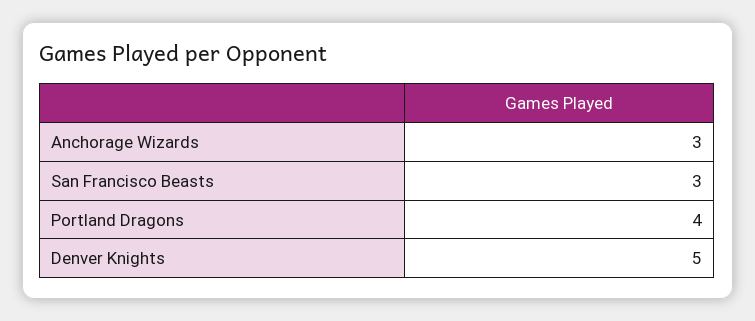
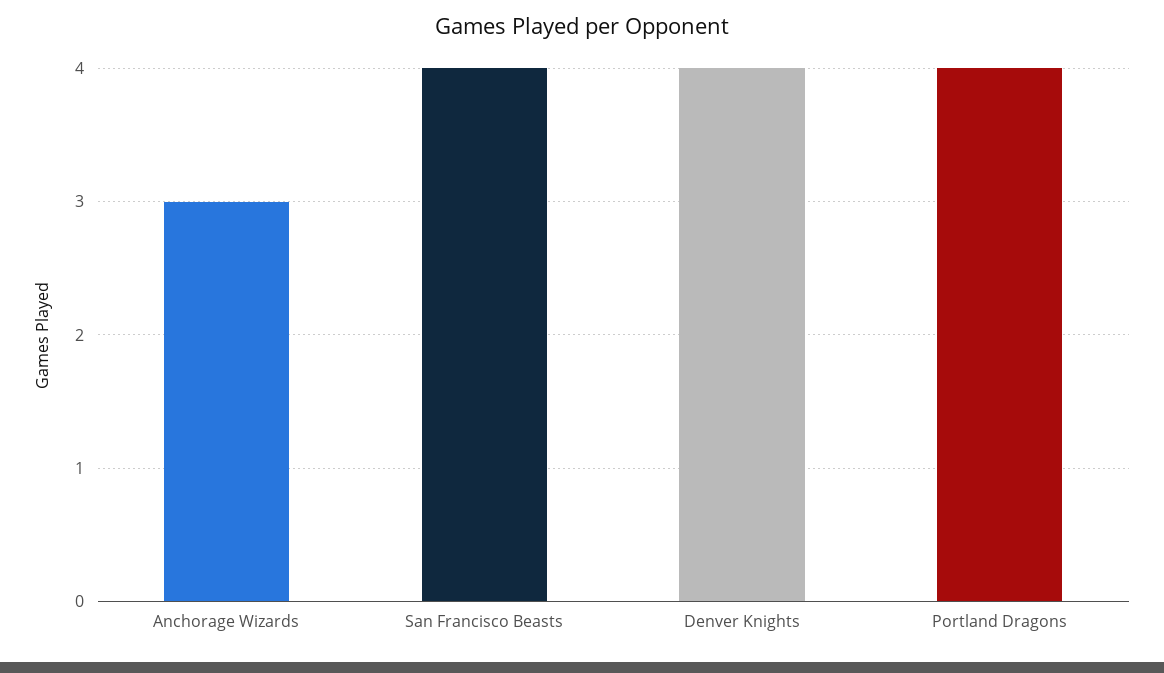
San Francisco Beasts: 3 -> 4
Denver Knights: 5 -> 4

